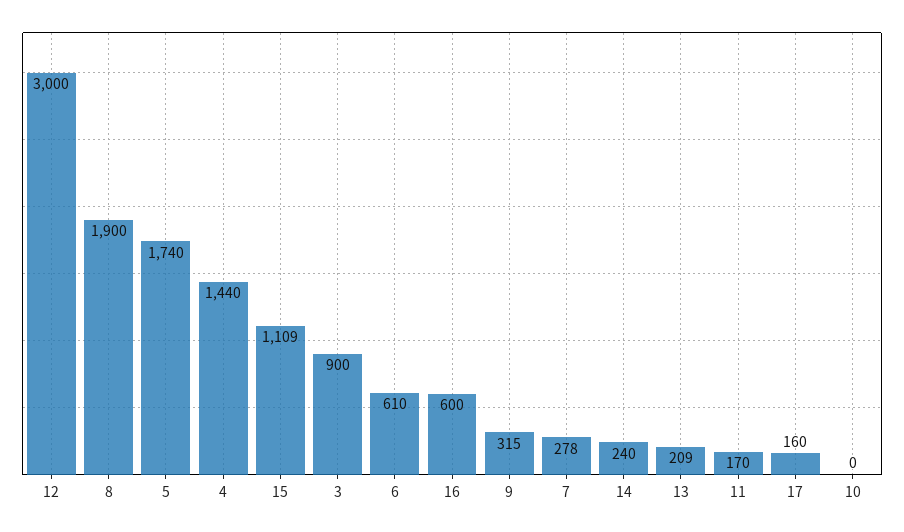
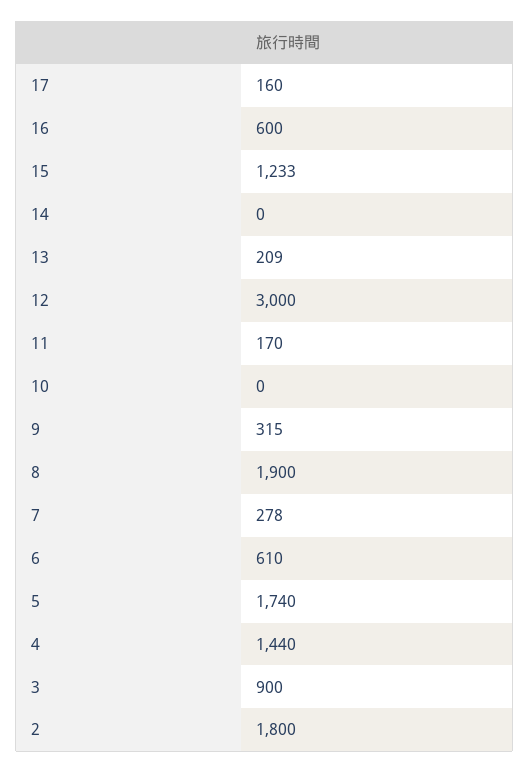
15: 1109 -> 1233
14: 240 -> 0
2: none -> 1800

